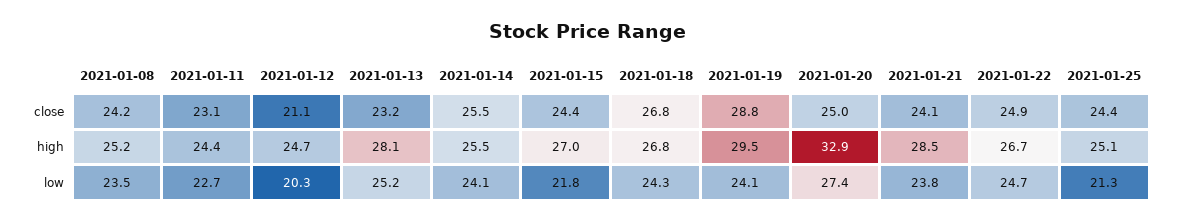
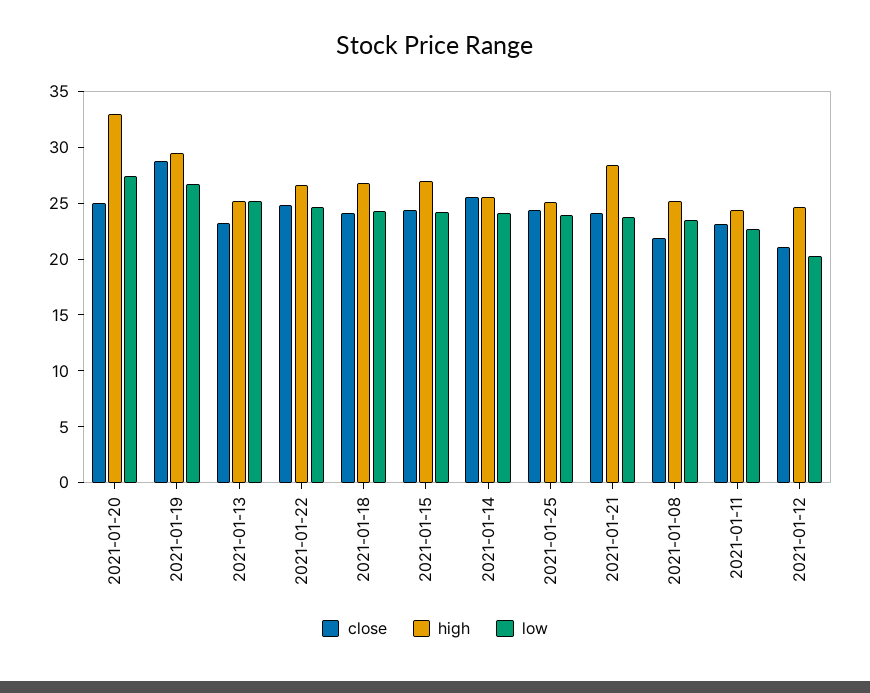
close, 2021-01-08: 24.2 -> 22
close, 2021-01-18: 26.8 -> 24
high, 2021-01-13: 28.1 -> 25
low, 2021-01-15: 21.8 -> 24
low, 2021-01-19: 24.1 -> 27
low, 2021-01-25: 21.3 -> 24

